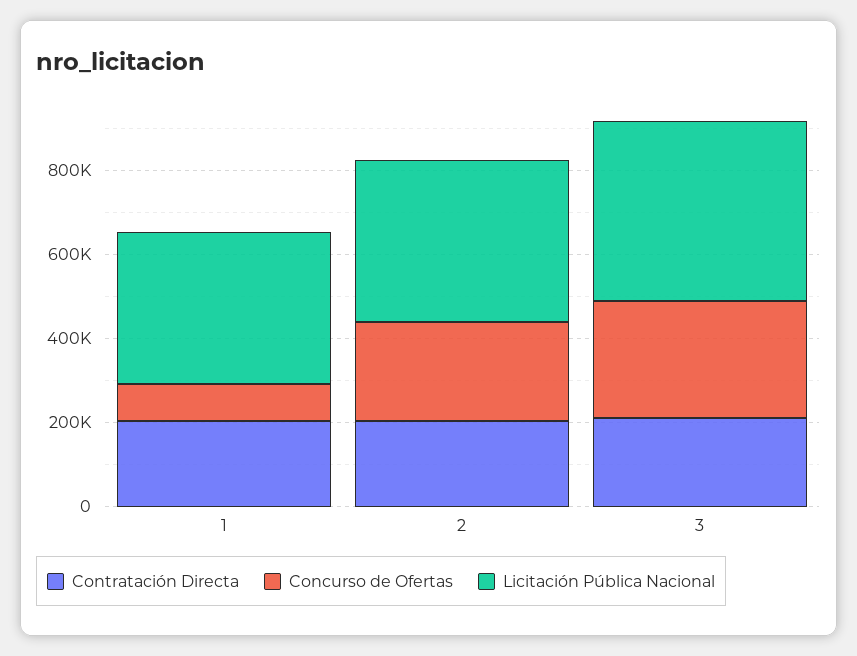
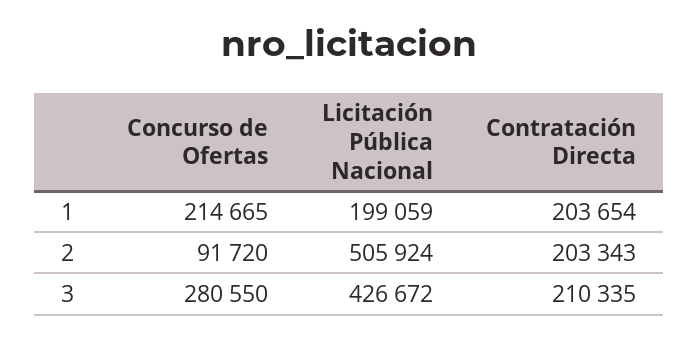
Concurso de Ofertas, 1: 100000 -> 214665
Licitación Pública Nacional, 1: 350000 -> 199059
Concurso de Ofertas, 2: 250000 -> 91720
Licitación Pública Nacional, 2: 400000 -> 505924

